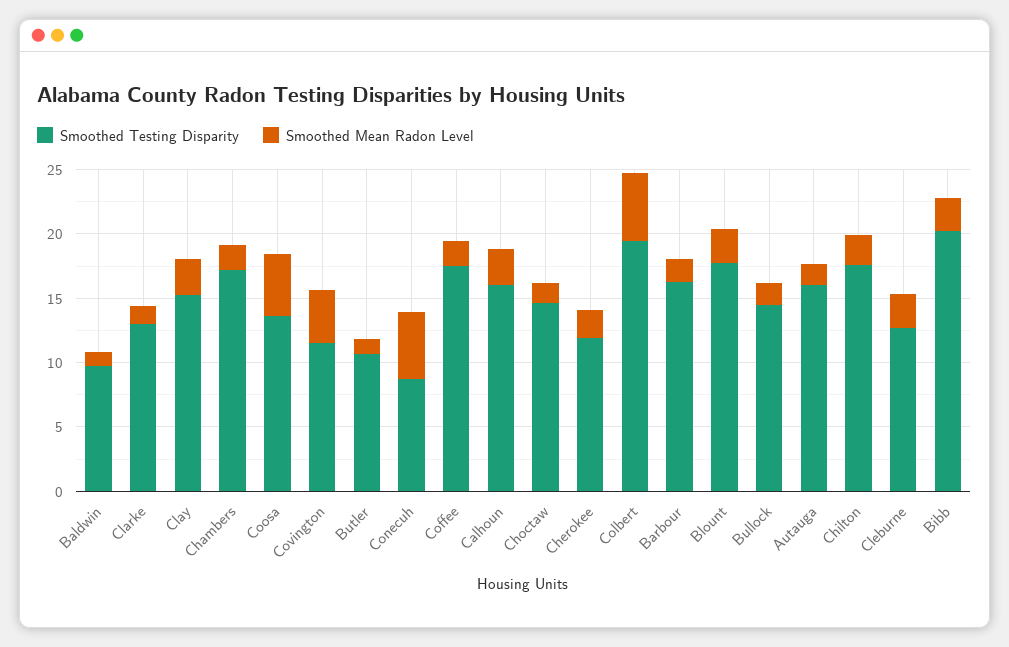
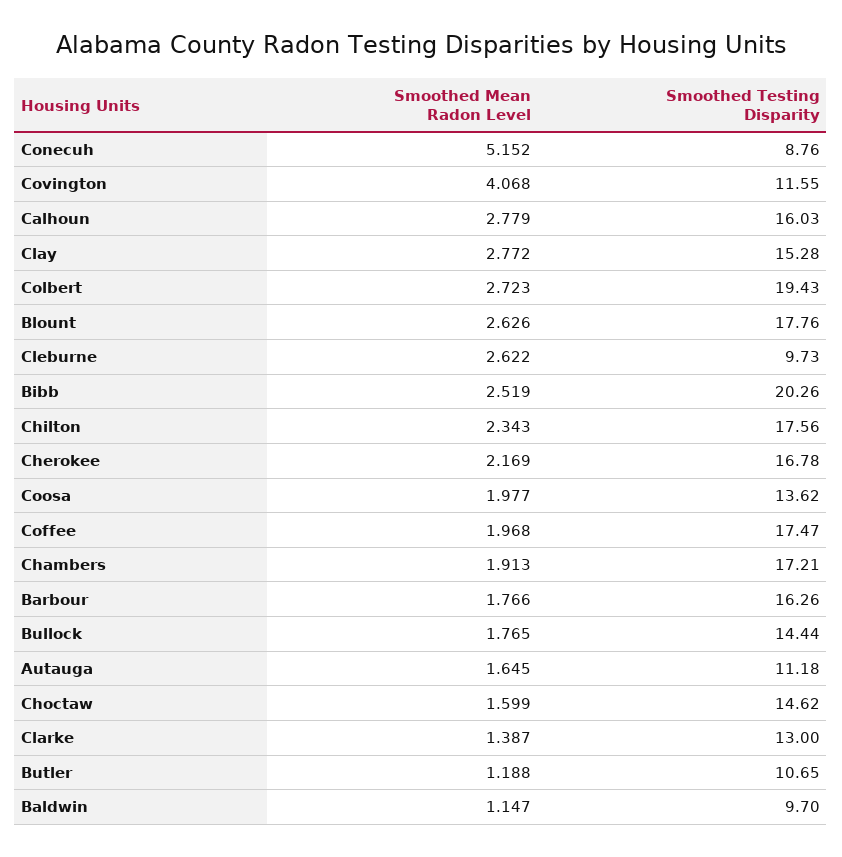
Smoothed Mean Radon Level, Coosa: 5 -> 1.977
Smoothed Testing Disparity, Cherokee: 12 -> 16.78
Smoothed Mean Radon Level, Colbert: 5 -> 2.723
Smoothed Testing Disparity, Autauga: 16 -> 11.18
Smoothed Testing Disparity, Cleburne: 13 -> 9.73

